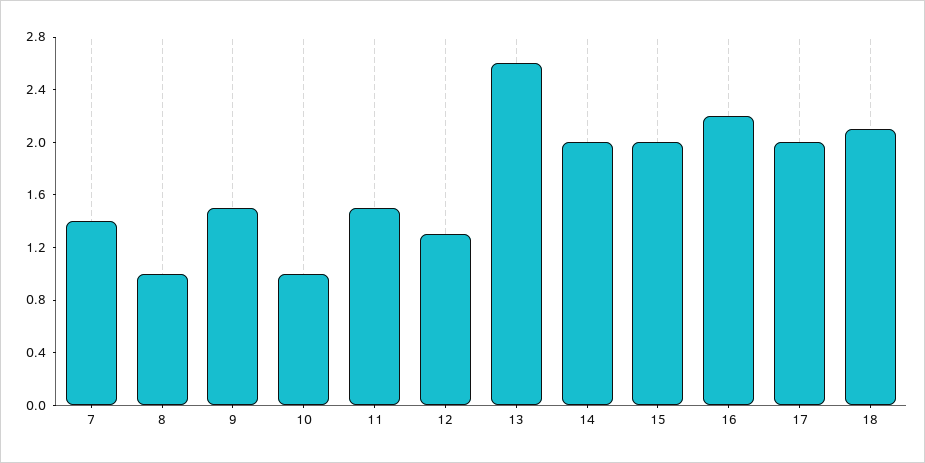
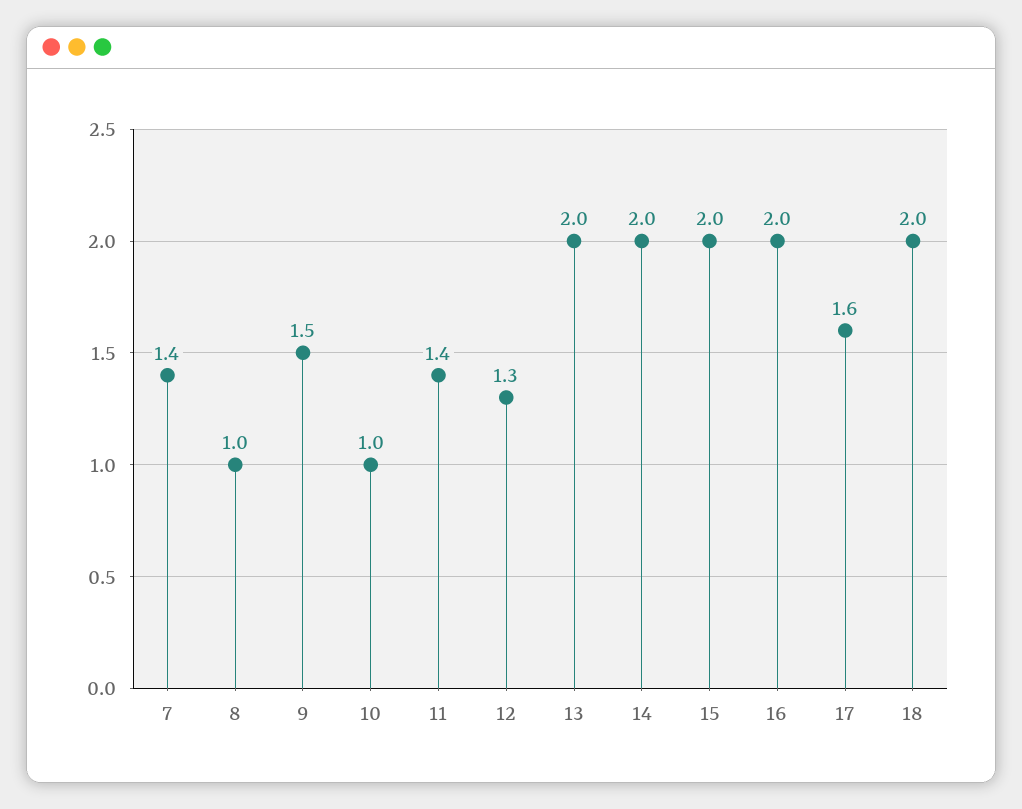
11: 1.5 -> 1.4
13: 2.6 -> 2
16: 2.2 -> 2
17: 2 -> 1.6
18: 2.1 -> 2

